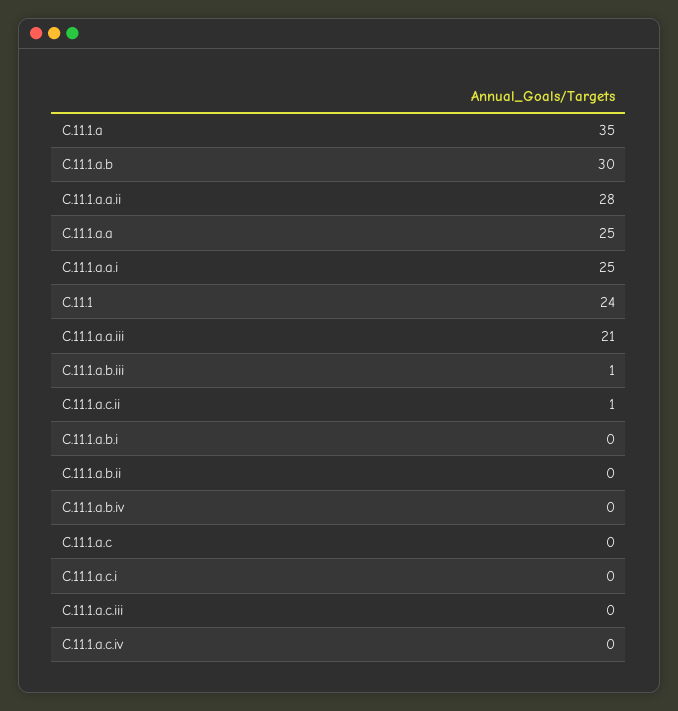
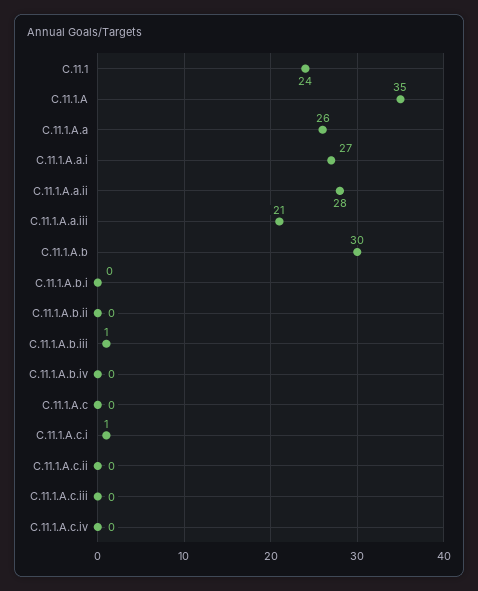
C.11.1.a.a: 25 -> 26
C.11.1.a.a.i: 25 -> 27
C.11.1.a.c.ii: 1 -> 0
C.11.1.a.c.i: 0 -> 1

